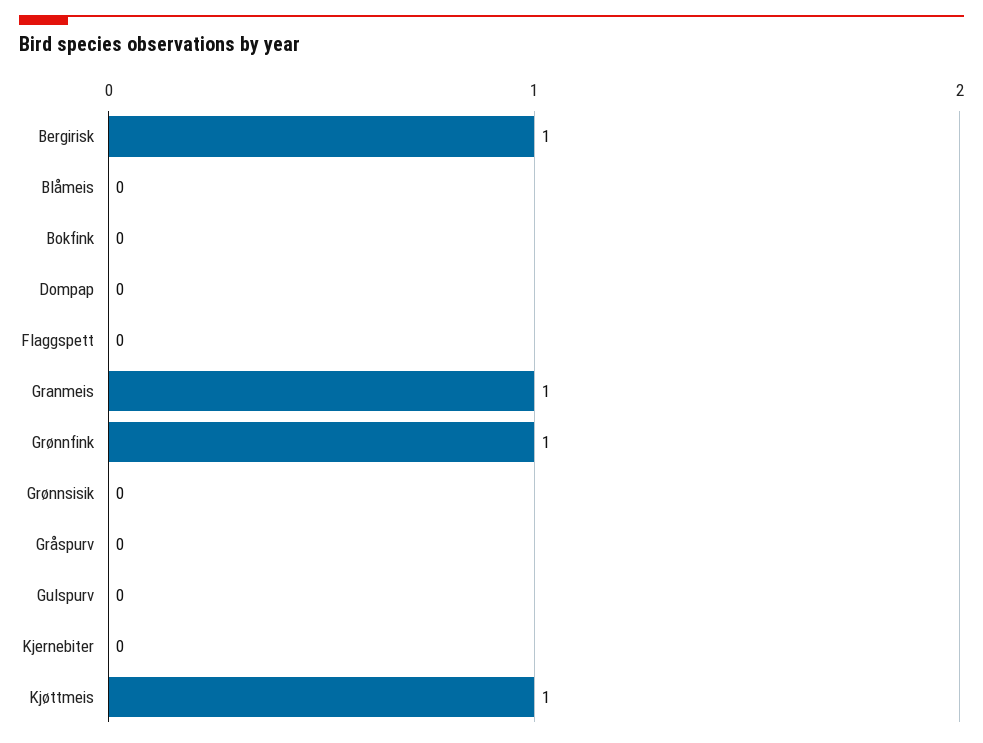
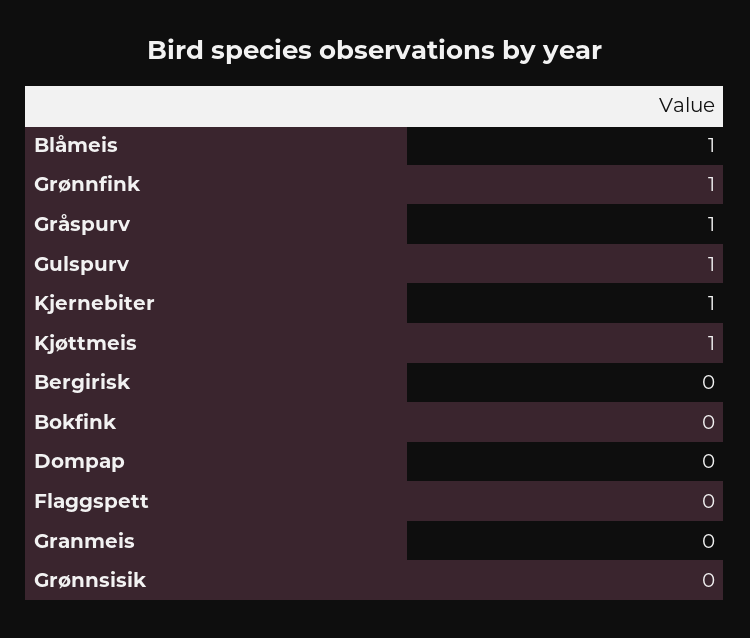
Bergirisk: 1 -> 0
Blåmeis: 0 -> 1
Granmeis: 1 -> 0
Gråspurv: 0 -> 1
Gulspurv: 0 -> 1
Kjernebiter: 0 -> 1

